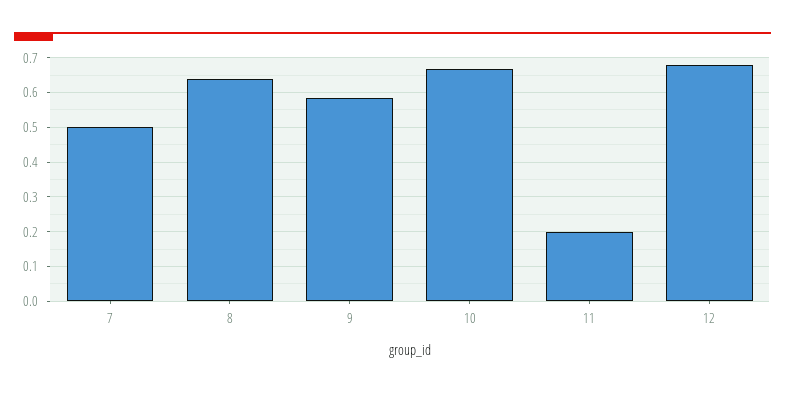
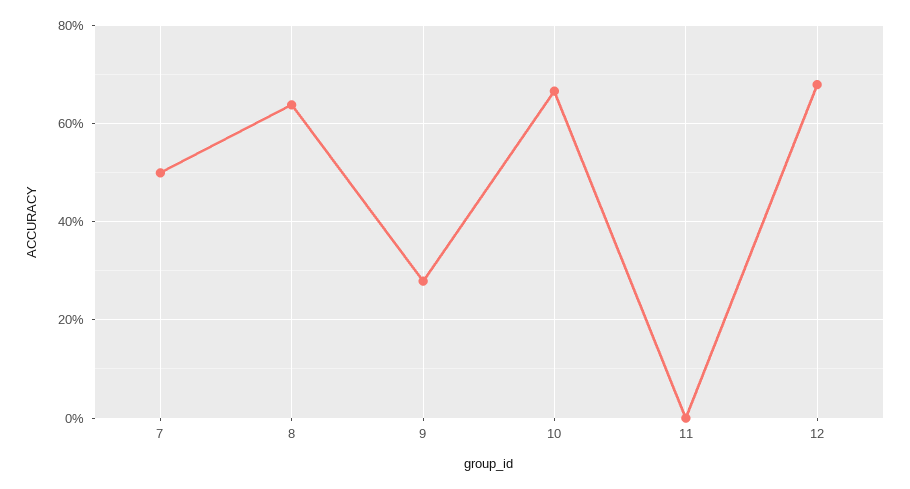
9: 0.58 -> 0.28
11: 0.2 -> 0

